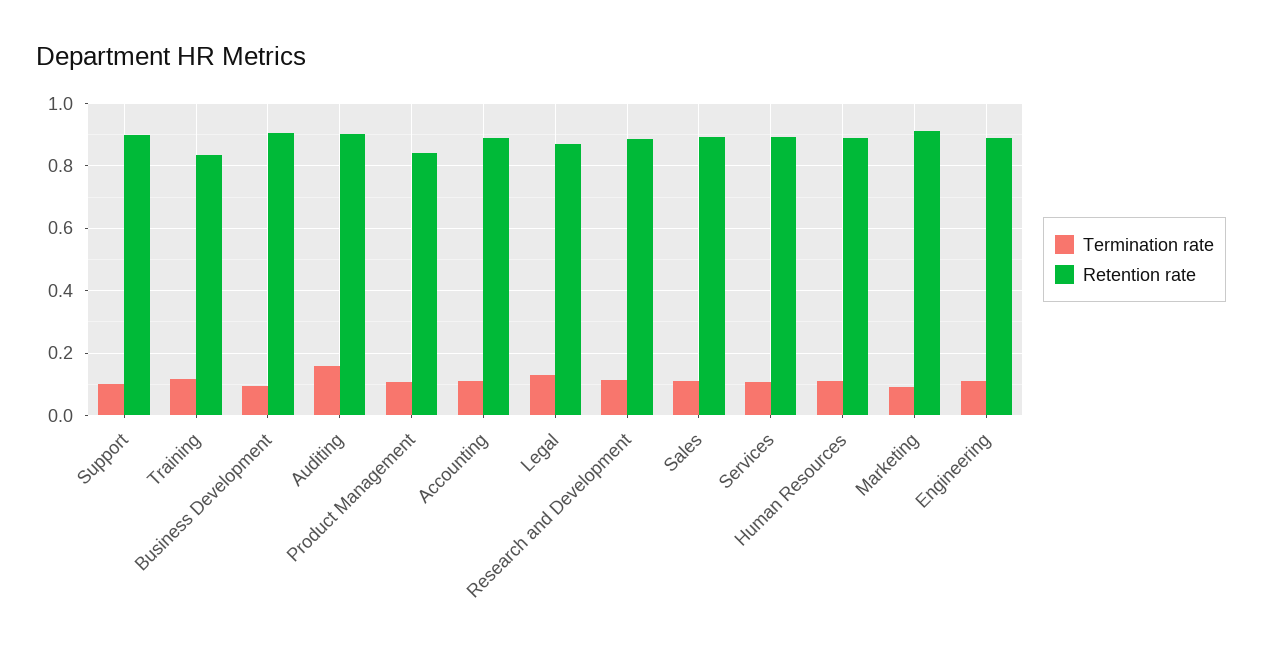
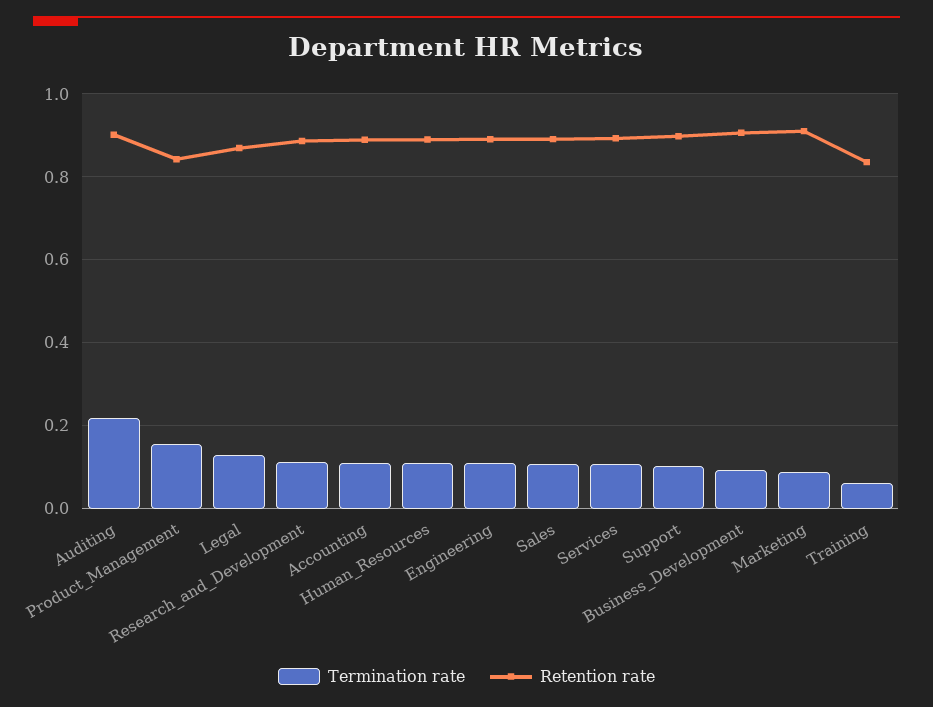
Termination rate, Training: 0.12 -> 0.06
Termination rate, Auditing: 0.16 -> 0.22
Termination rate, Product Management: 0.1 -> 0.16

